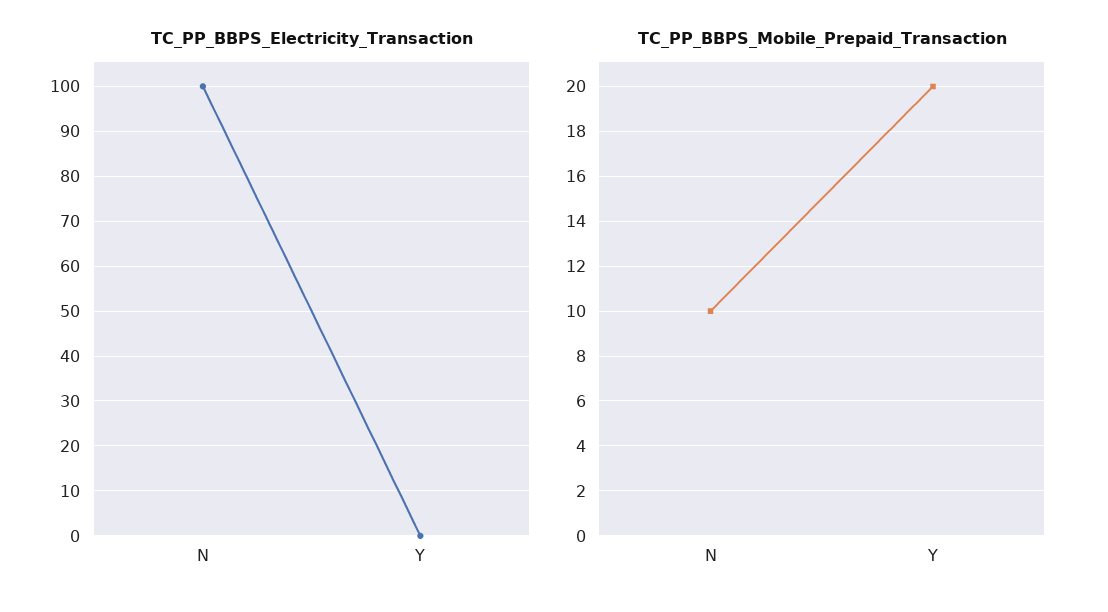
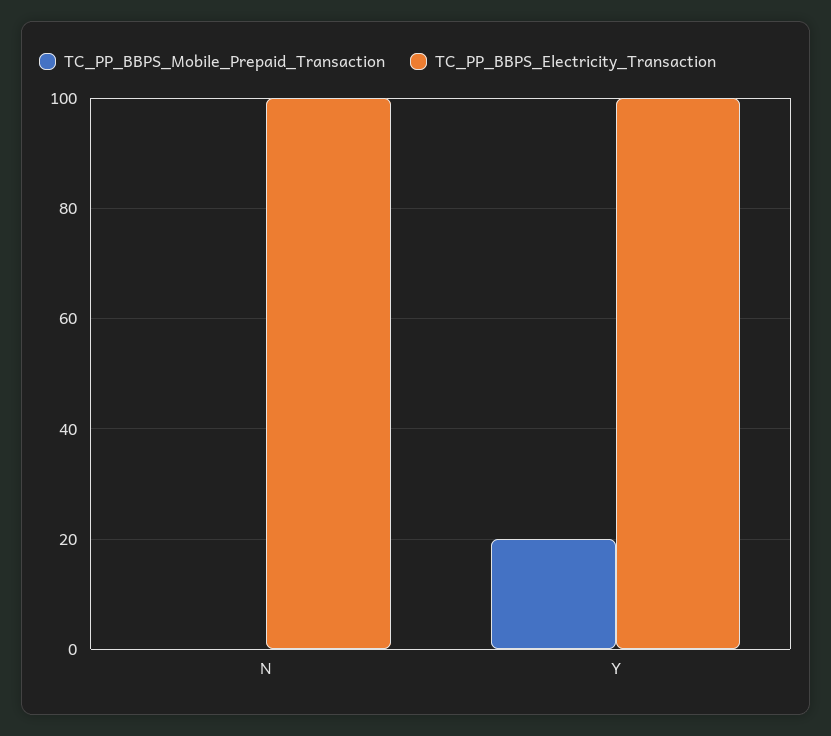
TC_PP_BBPS_Electricity_Transaction, Y: 0 -> 100
TC_PP_BBPS_Mobile_Prepaid_Transaction, N: 10 -> 0

